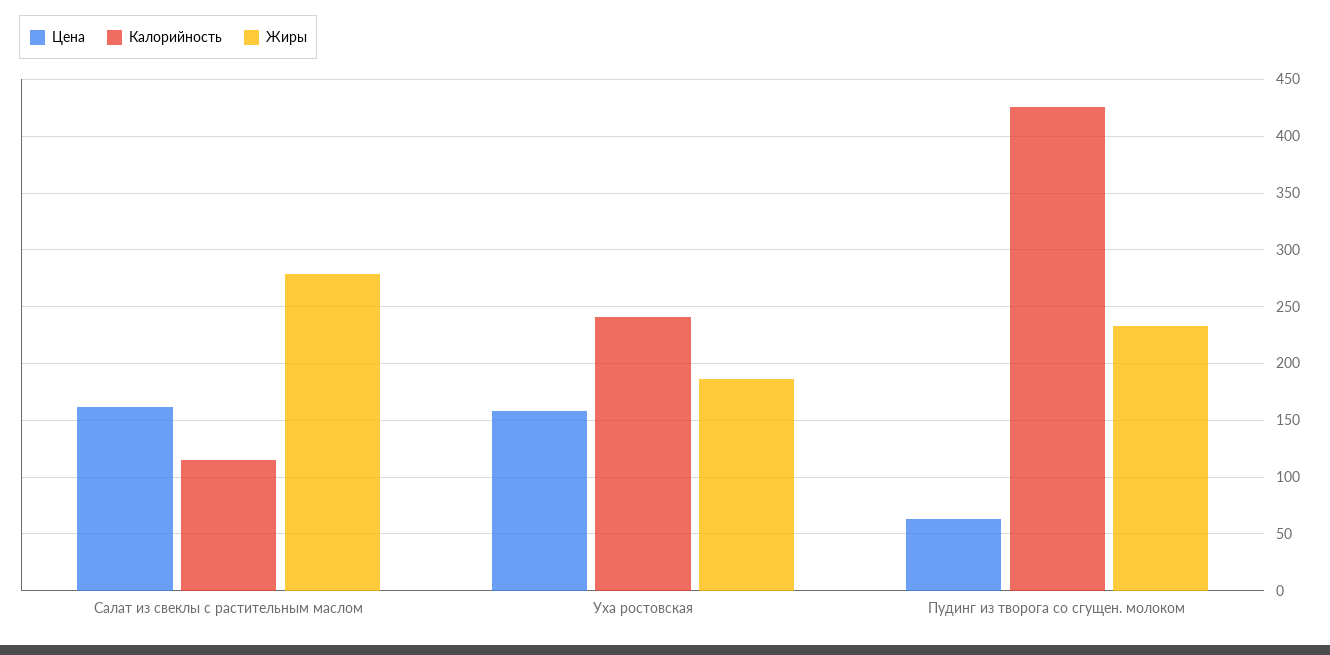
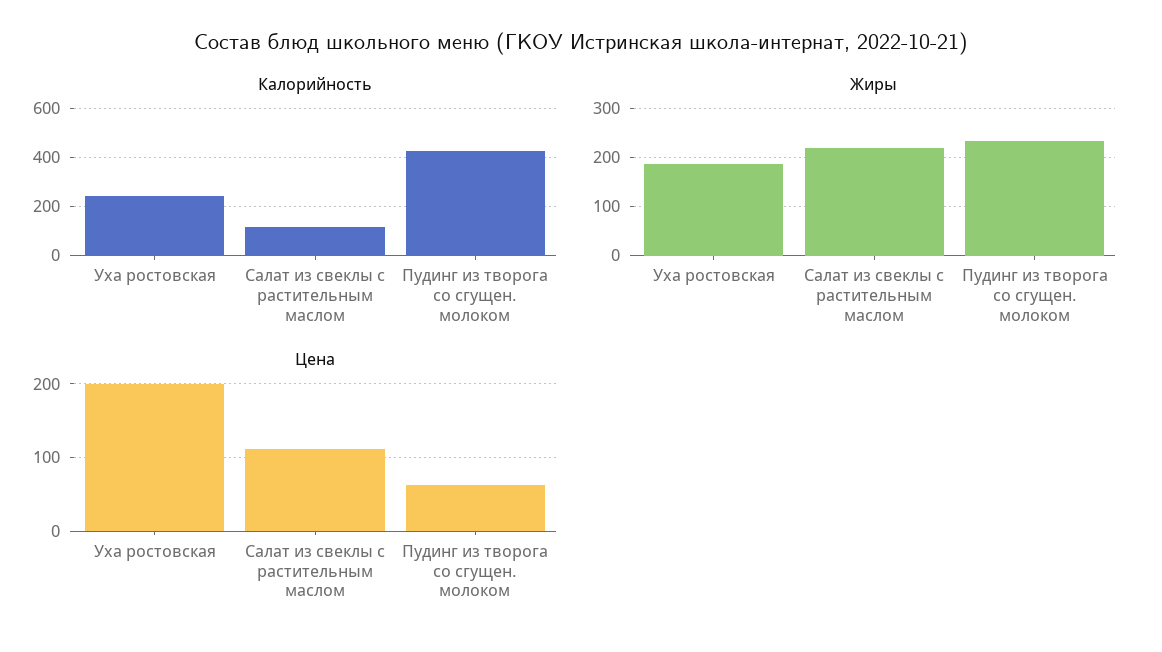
Цена, Салат из свеклы с растительным маслом: 160 -> 110
Жиры, Салат из свеклы с растительным маслом: 280 -> 220
Цена, Уха ростовская: 160 -> 200

